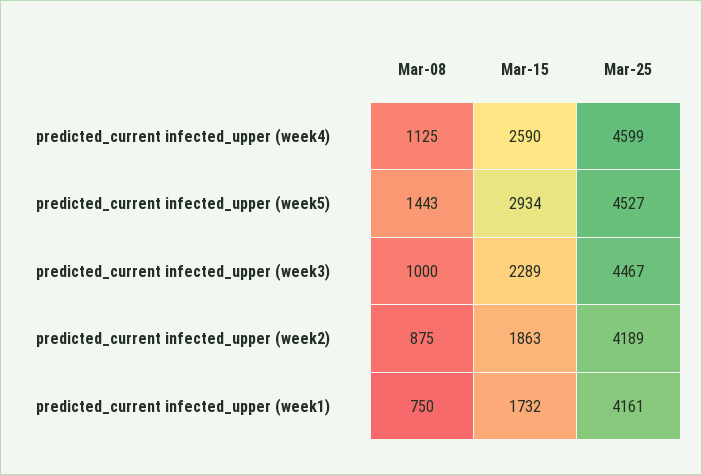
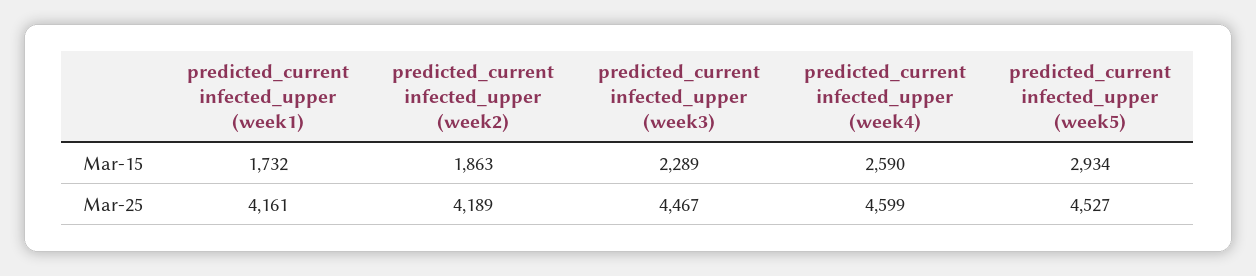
Mar-08, predicted_current infected_upper (week4): 1125 -> none
Mar-08, predicted_current infected_upper (week5): 1443 -> none
Mar-08, predicted_current infected_upper (week3): 1000 -> none
Mar-08, predicted_current infected_upper (week2): 875 -> none
Mar-08, predicted_current infected_upper (week1): 750 -> none

